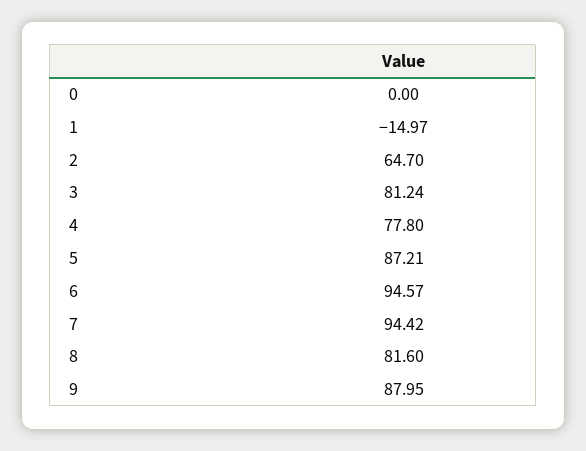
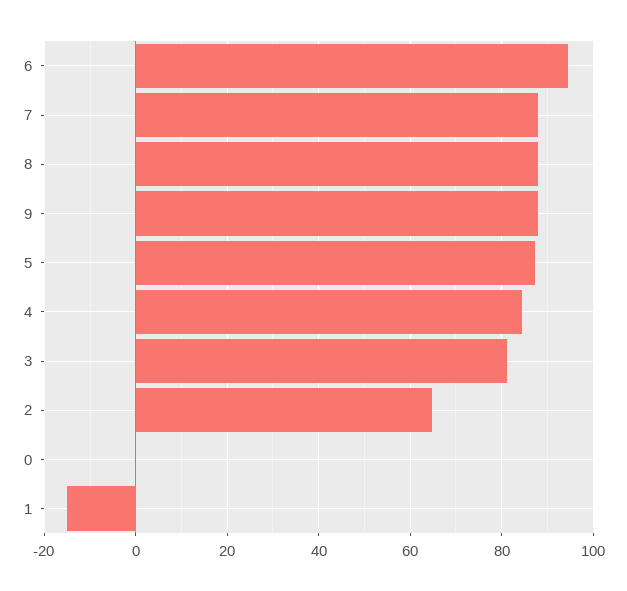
4: 77.8 -> 84
7: 94.42 -> 88
8: 81.6 -> 88

